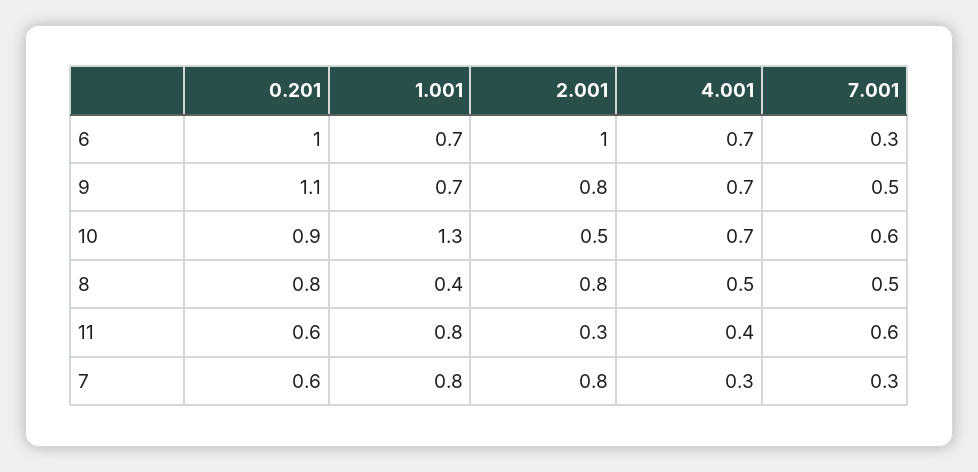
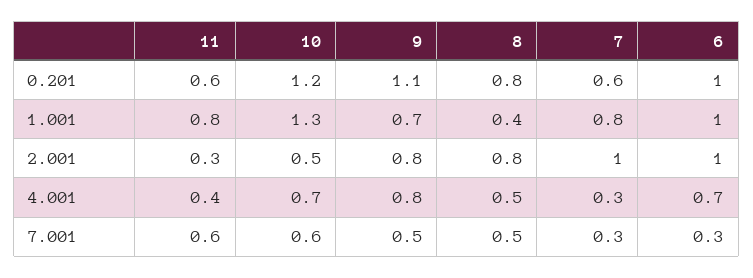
1.001, 6: 0.7 -> 1
4.001, 9: 0.7 -> 0.8
0.201, 10: 0.9 -> 1.2
2.001, 7: 0.8 -> 1

